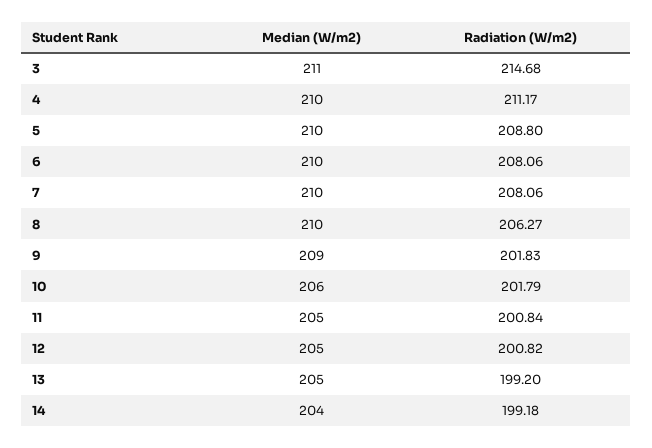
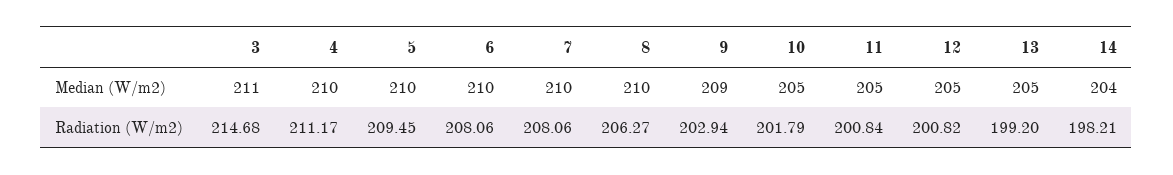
Radiation (W/m2), 5: 208.8 -> 209.45
Radiation (W/m2), 9: 201.83 -> 202.94
Median (W/m2), 10: 206 -> 205
Radiation (W/m2), 14: 199.18 -> 198.21

